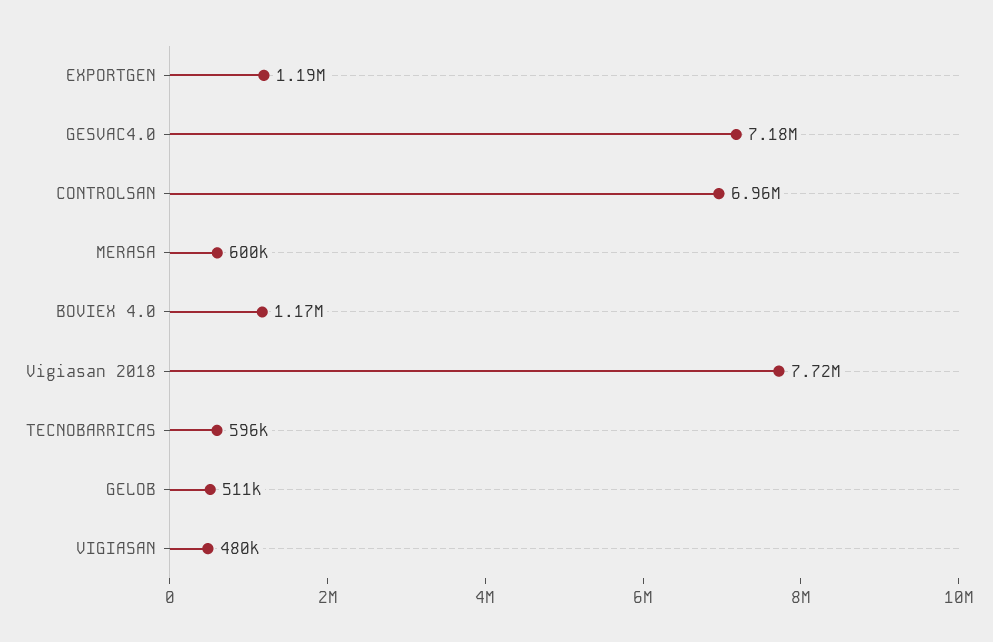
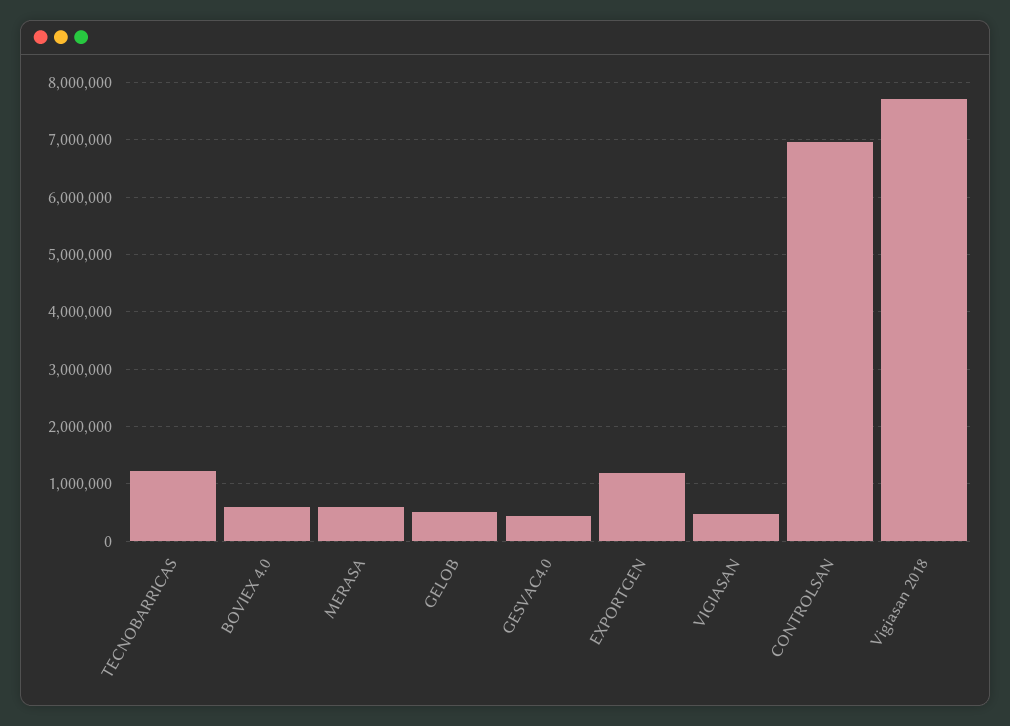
GESVAC4.0: 7180000 -> 400000
BOVIEX 4.0: 1170000 -> 600000
TECNOBARRICAS: 596000 -> 1200000

